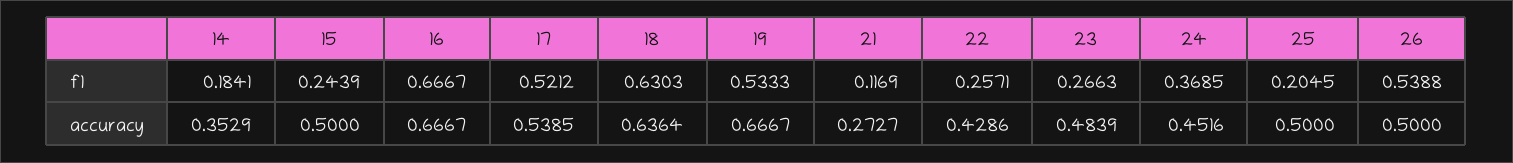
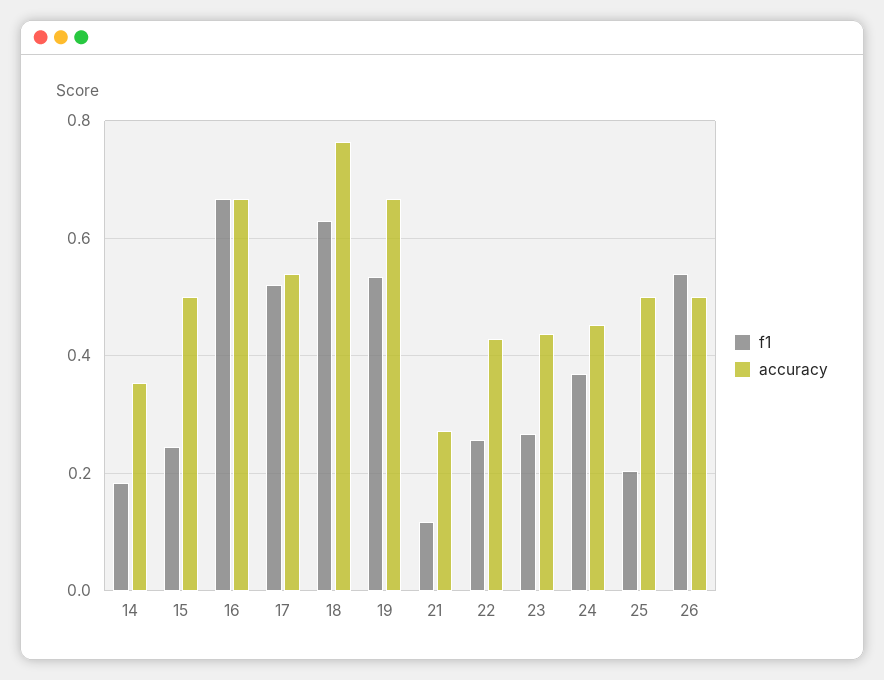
accuracy, 18: 0.6364 -> 0.76
accuracy, 23: 0.4839 -> 0.44

